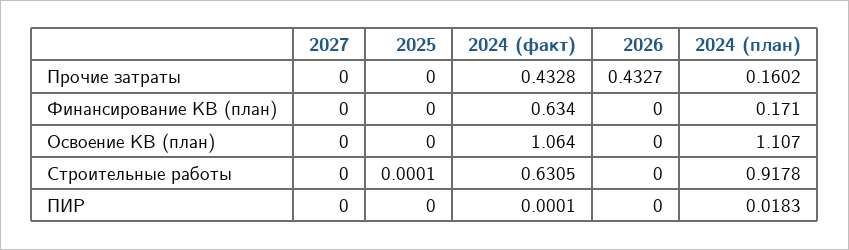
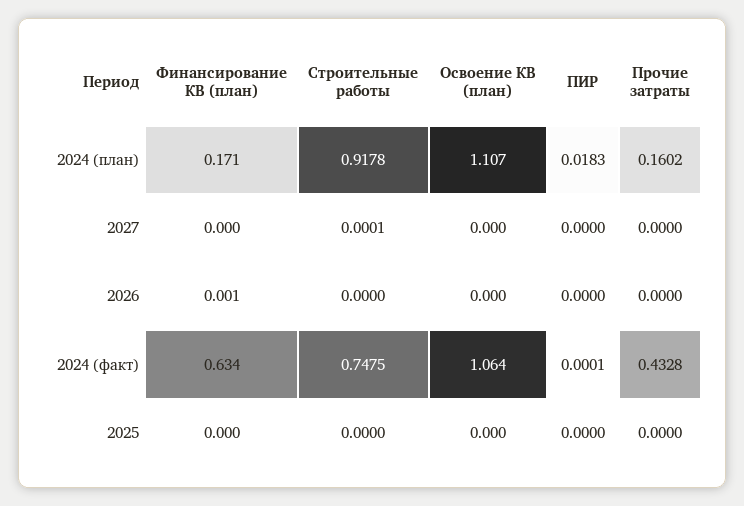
2026, Прочие затраты: 0.4327 -> 0
2026, Финансирование КВ (план): 0 -> 0.001
2027, Строительные работы: 0 -> 0.0001
2025, Строительные работы: 0.0001 -> 0
2024 (факт), Строительные работы: 0.6305 -> 0.7475

